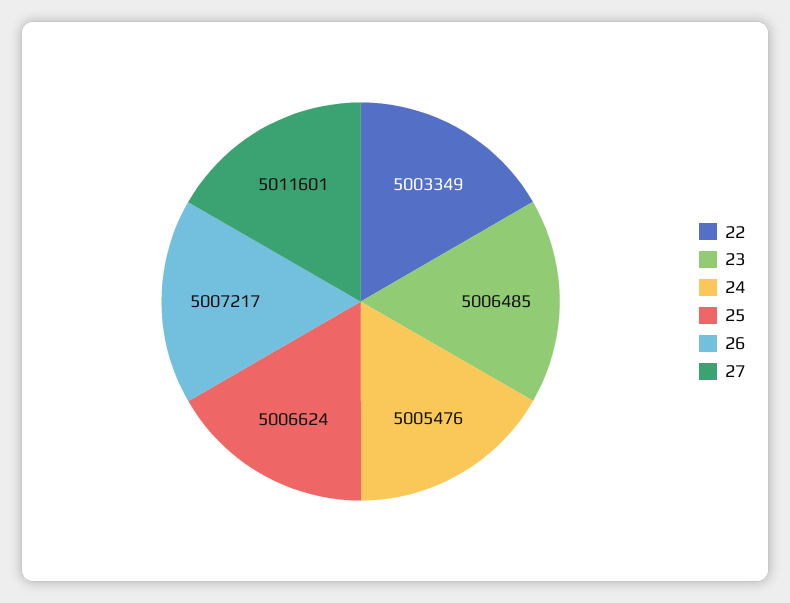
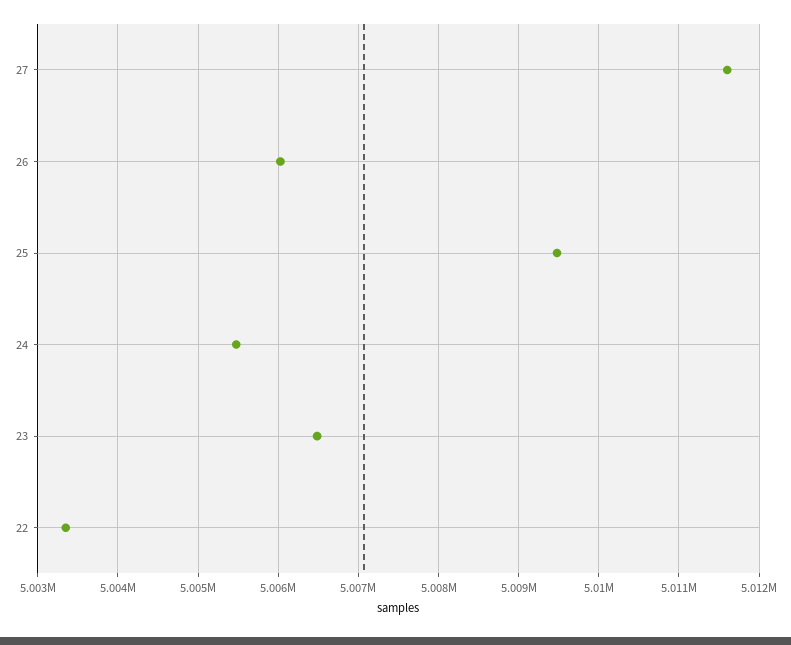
25: 5006624 -> 5009500
26: 5007217 -> 5006000

